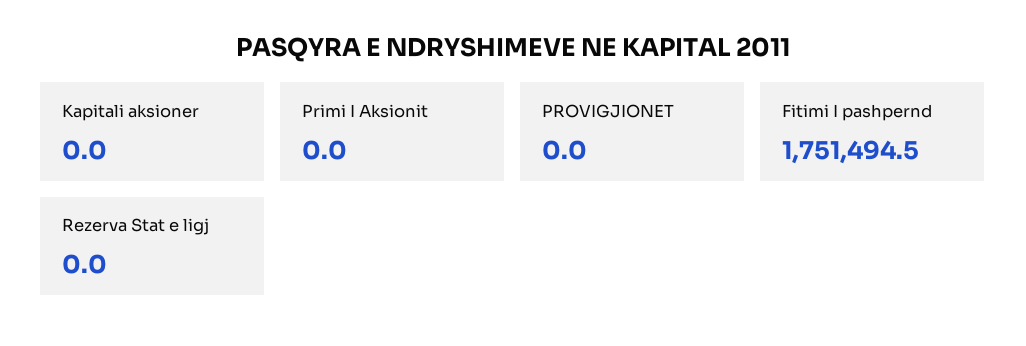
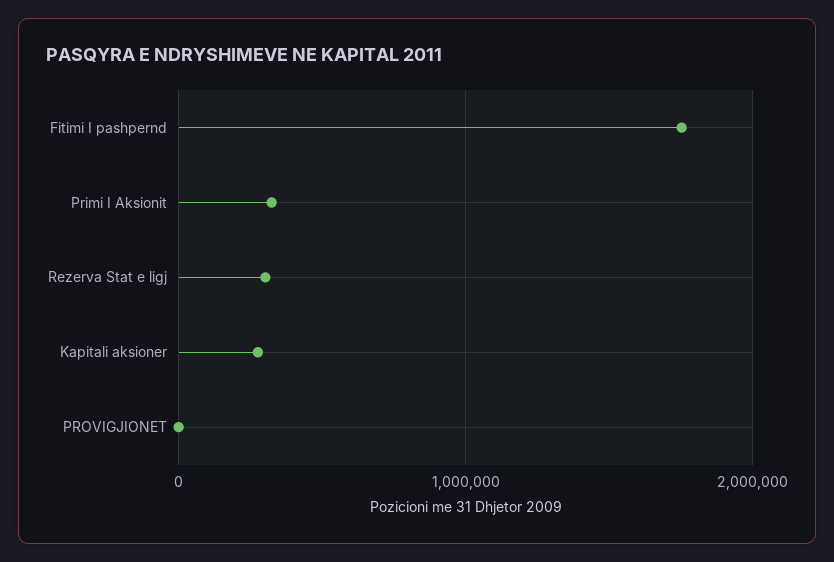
Kapitali aksioner: 0 -> 300000
Primi I Aksionit: 0 -> 300000
Rezerva Stat e ligj: 0 -> 300000

